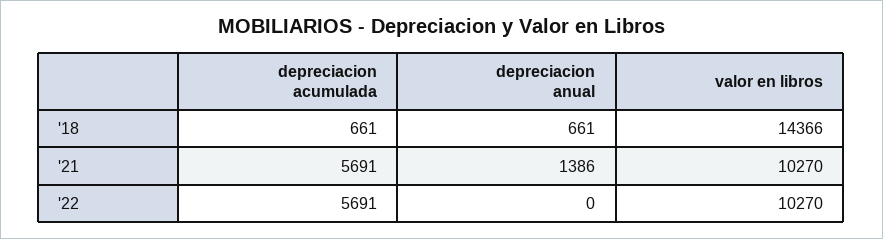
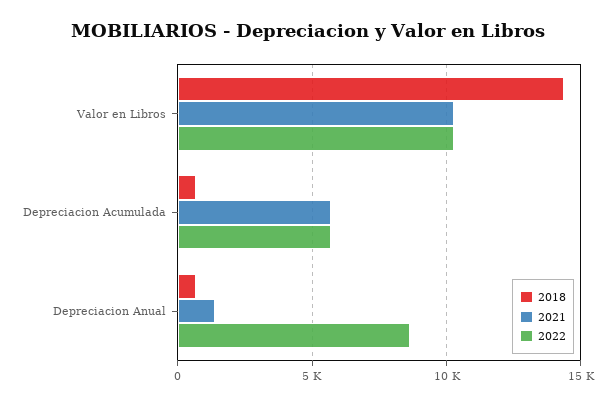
'22, depreciacion anual: 0 -> 8500

